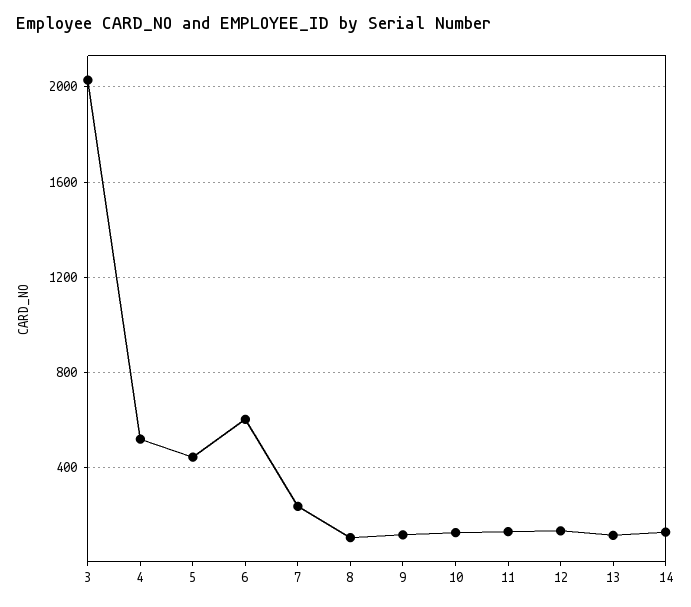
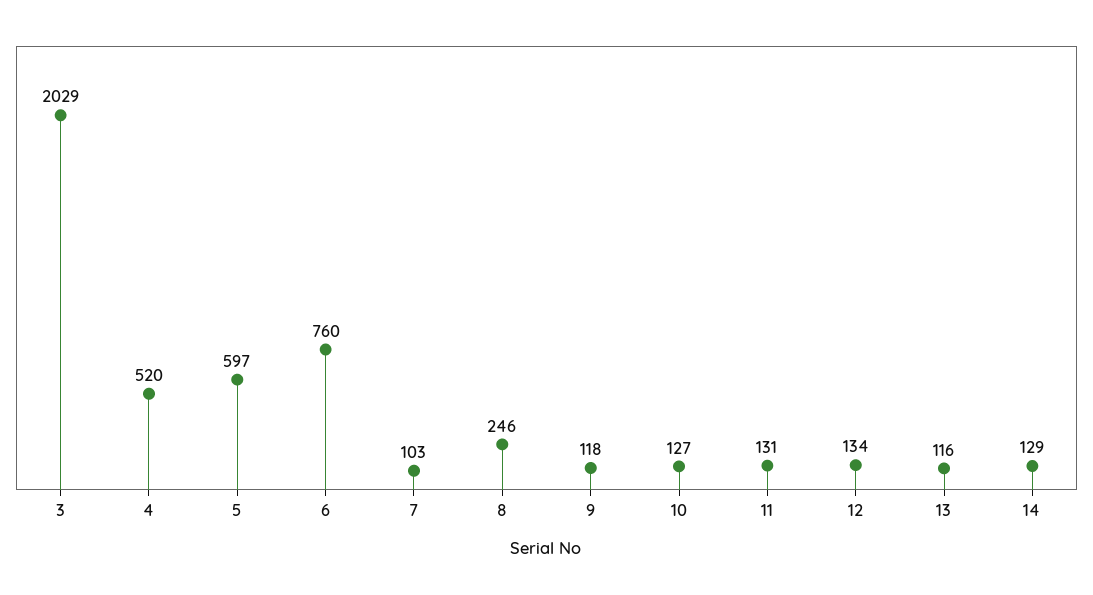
5: 450 -> 597
6: 600 -> 760
7: 250 -> 103
8: 100 -> 246

